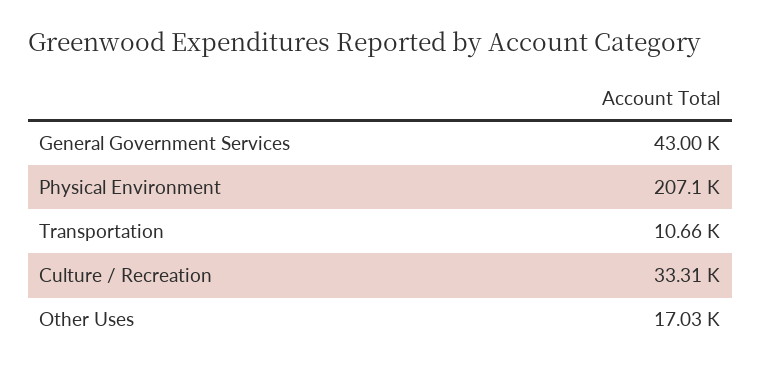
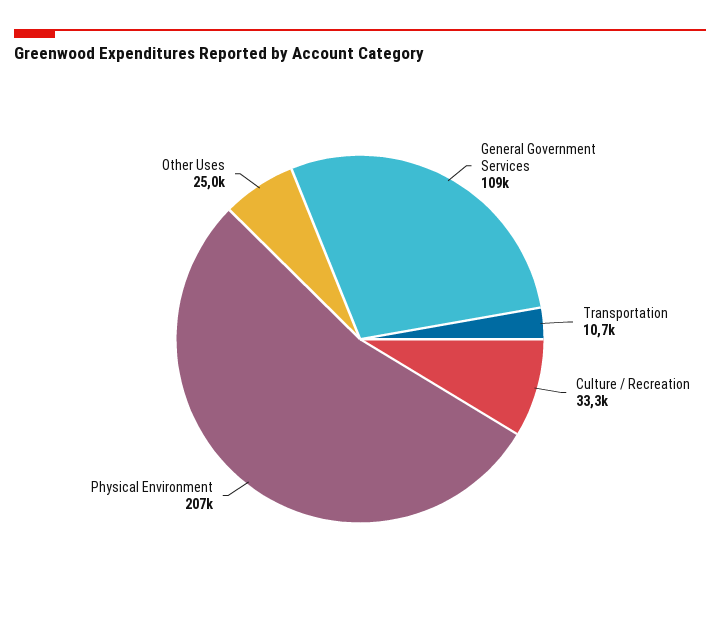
General Government Services: 43000 -> 109000
Other Uses: 17030 -> 25000

